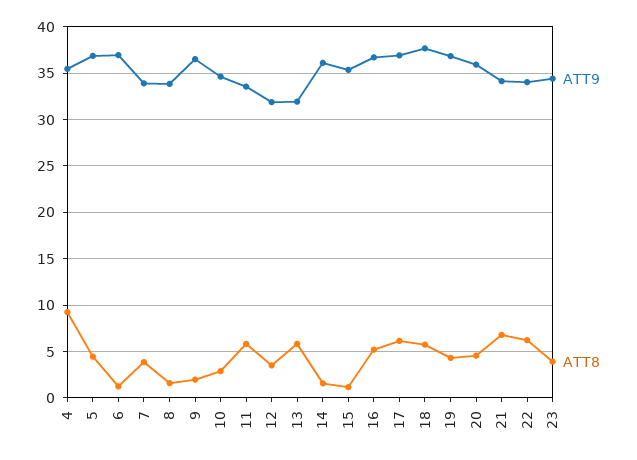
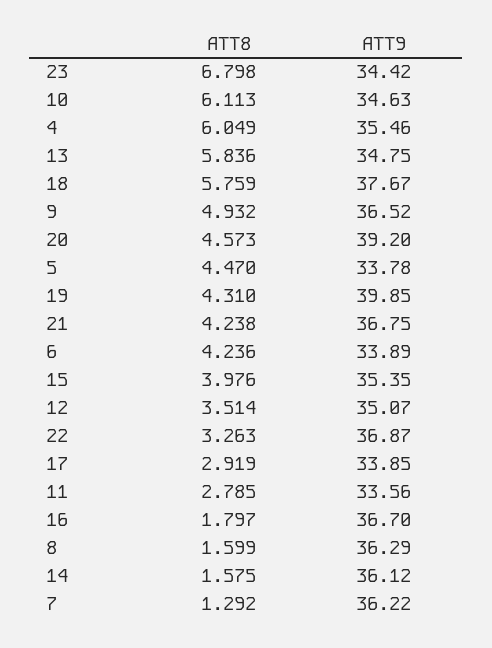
ATT8, 4: 9 -> 6.049
ATT9, 5: 37 -> 33.78
ATT9, 6: 37 -> 33.89
ATT8, 6: 1 -> 4.236
ATT9, 7: 34 -> 36.22
ATT8, 7: 4 -> 1.292
ATT9, 8: 34 -> 36.29
ATT8, 9: 2 -> 4.932
ATT8, 10: 3 -> 6.113
ATT8, 11: 6 -> 2.785
ATT9, 12: 32 -> 35.07
ATT9, 13: 32 -> 34.75
ATT8, 15: 1 -> 3.976
ATT8, 16: 5 -> 1.797
ATT9, 17: 37 -> 33.85
ATT8, 17: 6 -> 2.919
ATT9, 19: 37 -> 39.85
ATT9, 20: 36 -> 39.2
ATT9, 21: 34 -> 36.75
ATT8, 21: 7 -> 4.238
ATT9, 22: 34 -> 36.87
ATT8, 22: 6 -> 3.263
ATT8, 23: 4 -> 6.798

